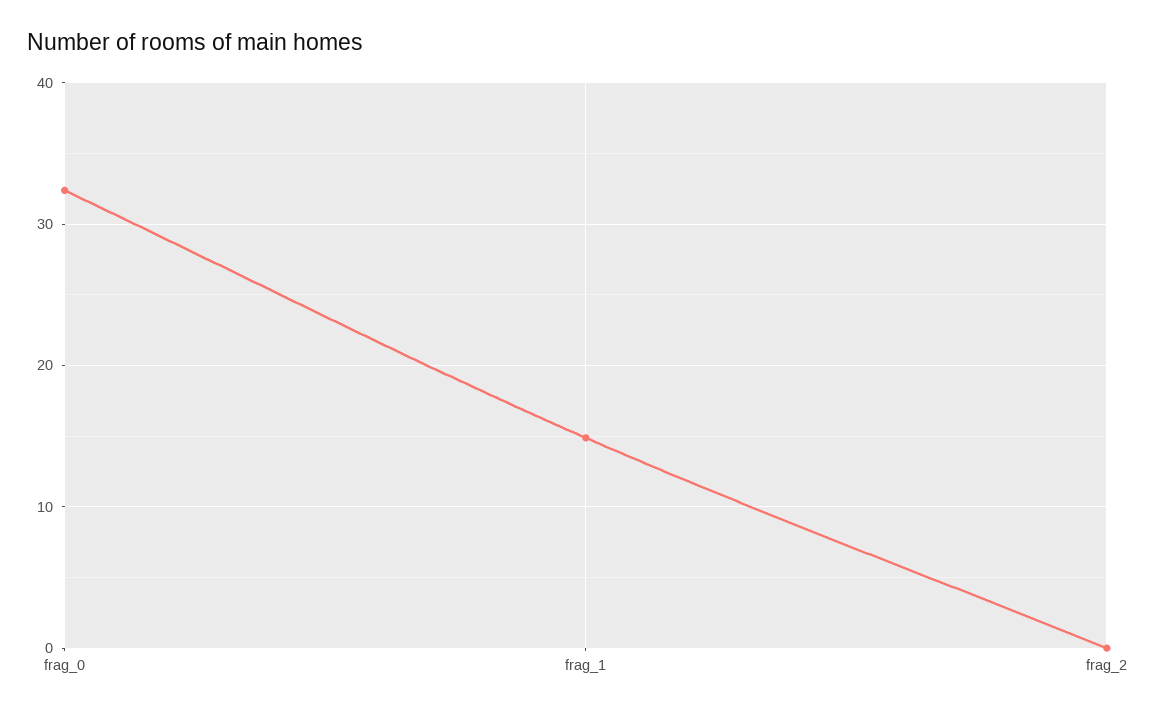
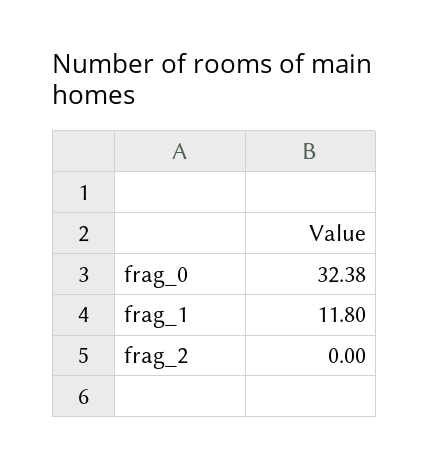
frag_1: 15 -> 11.8

